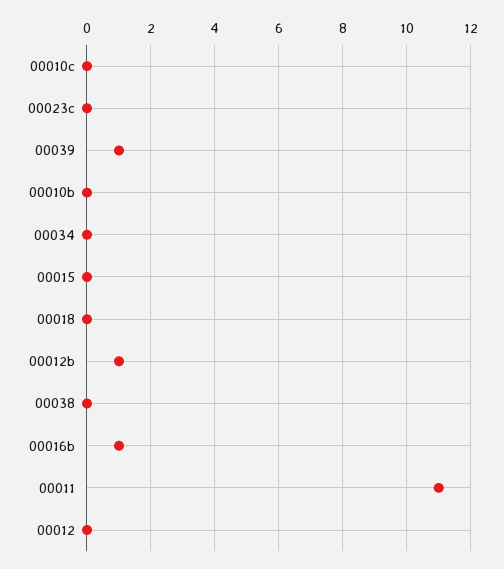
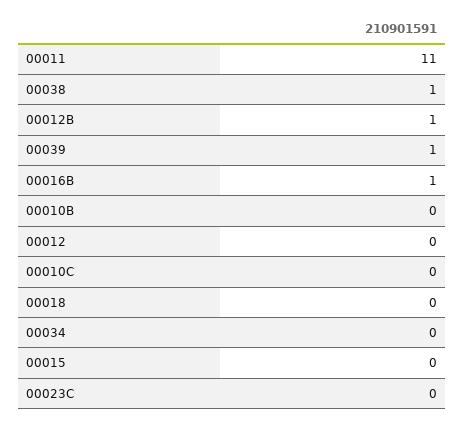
00038: 0 -> 1

